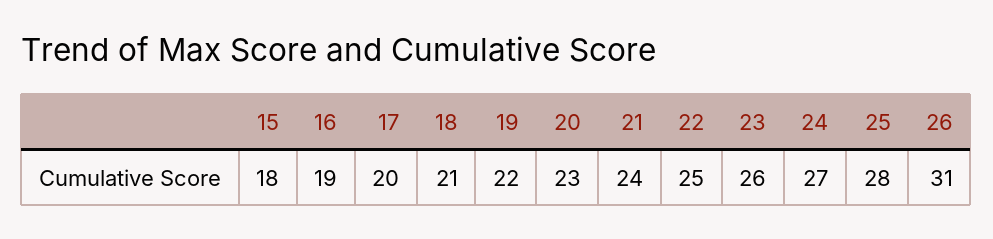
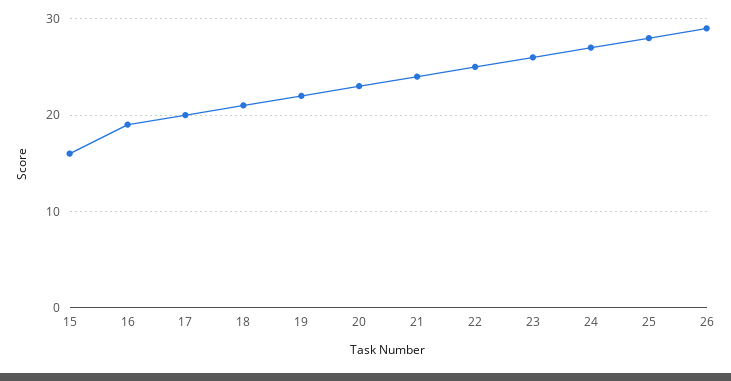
15: 18 -> 16
26: 31 -> 29

